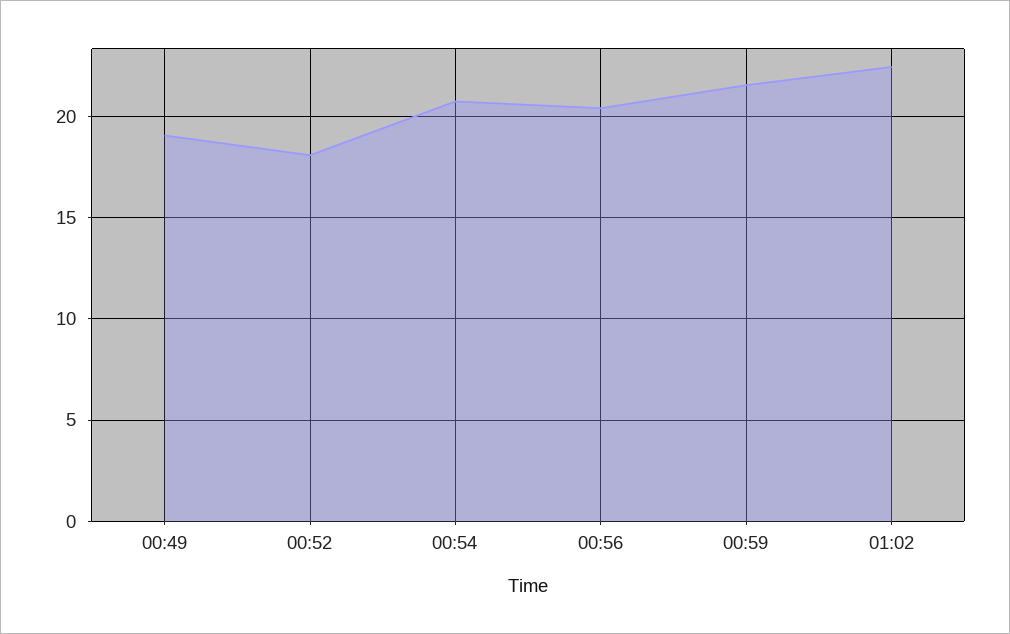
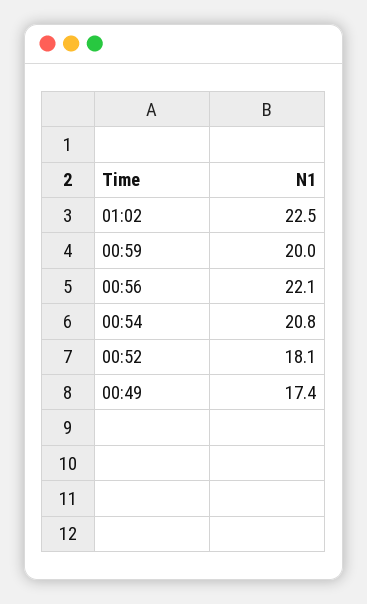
00:49: 19 -> 17.4
00:56: 20.5 -> 22.1
00:59: 21.5 -> 20

